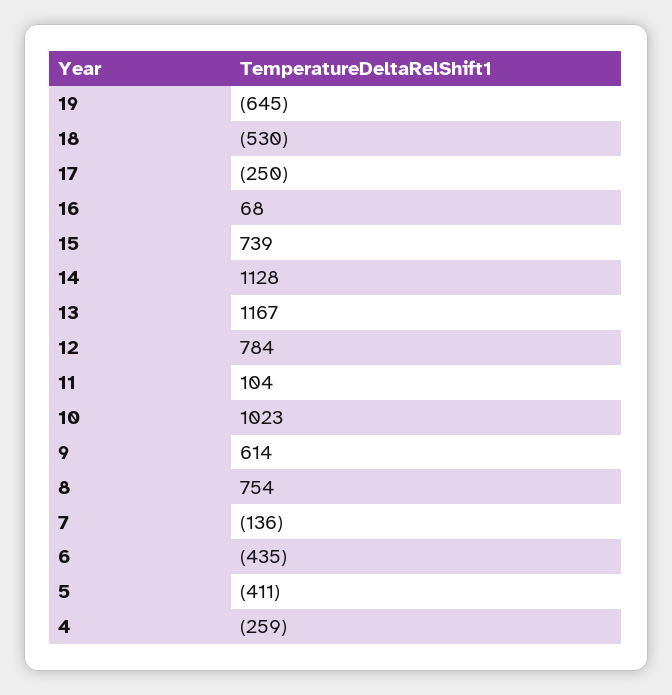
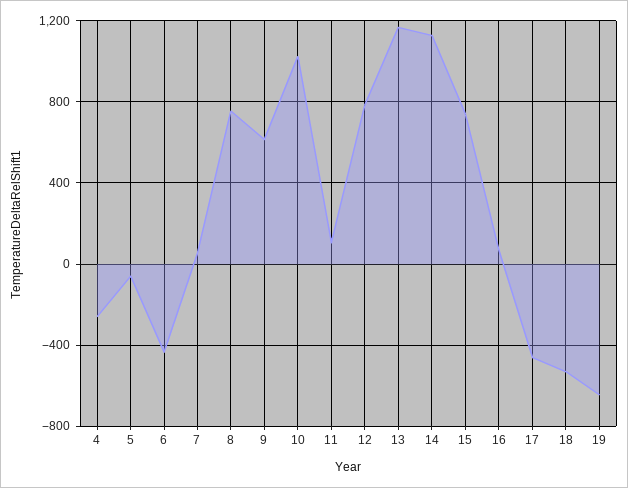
17: -250 -> -450
7: -136 -> 50
5: -411 -> -50

